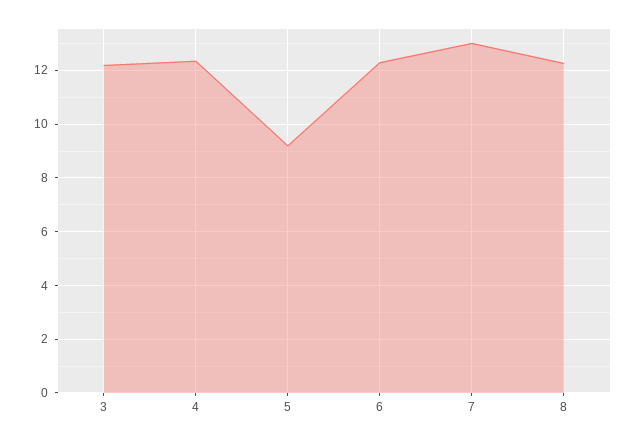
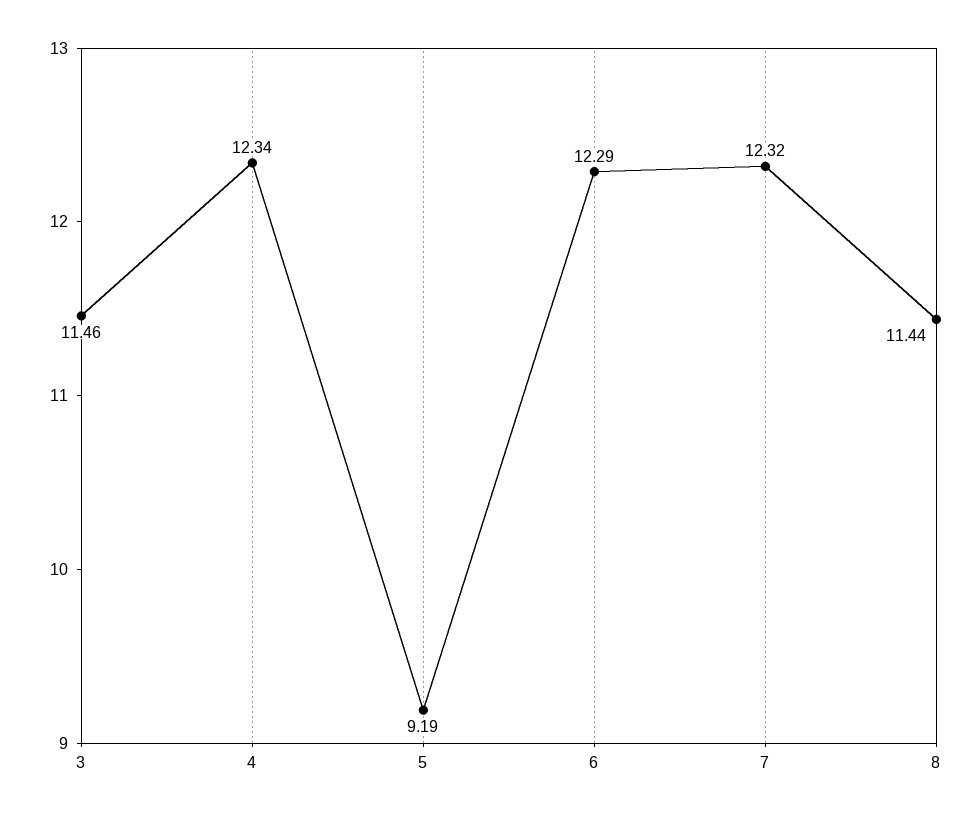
3: 12.25 -> 11.46
7: 13 -> 12.32
8: 12.25 -> 11.44

